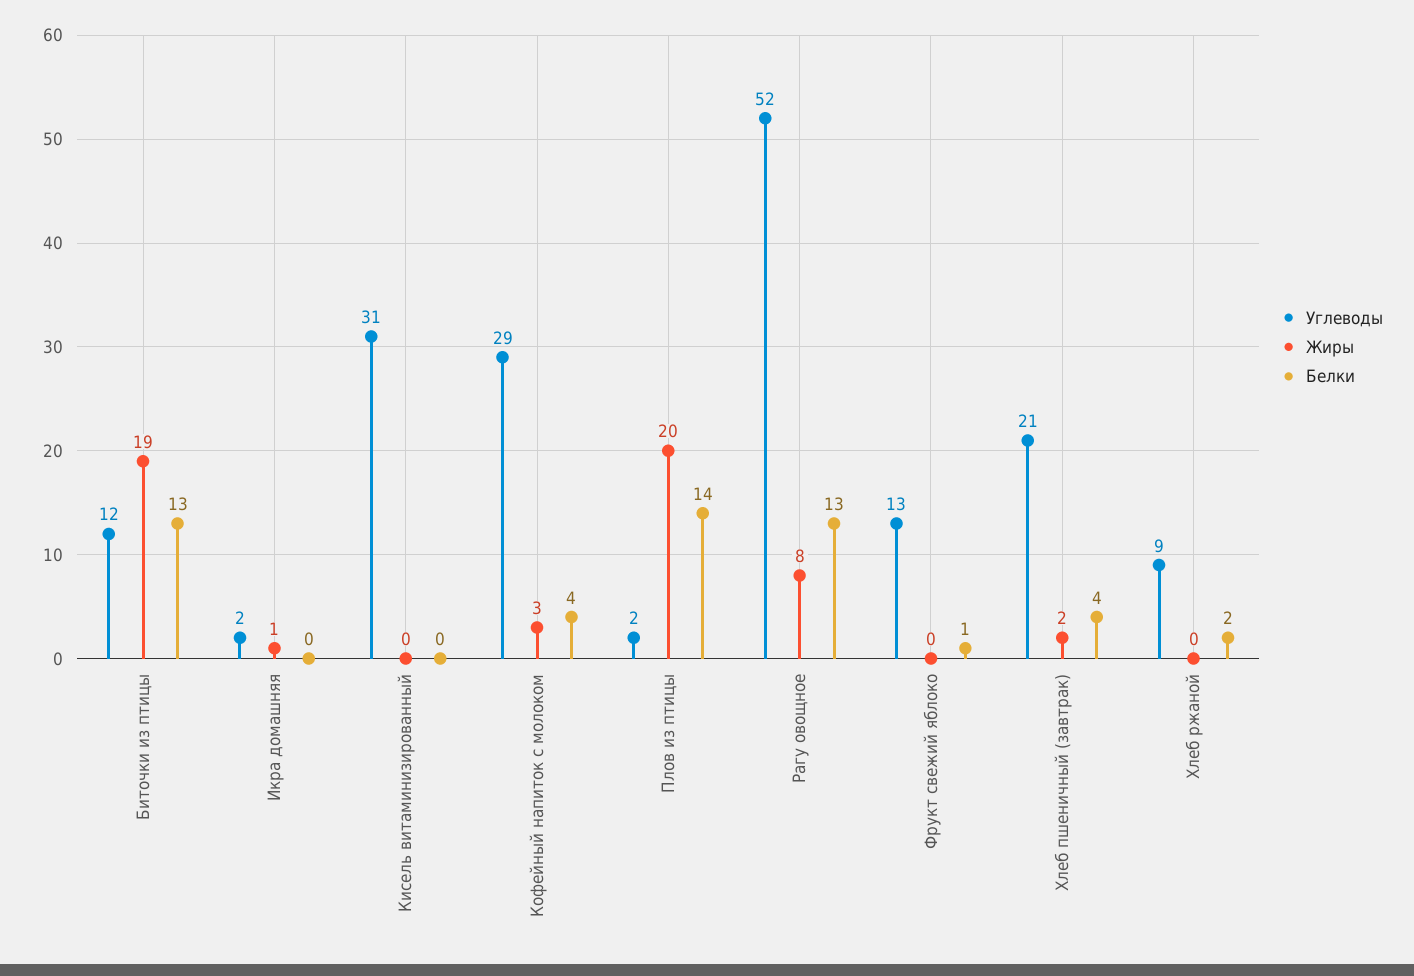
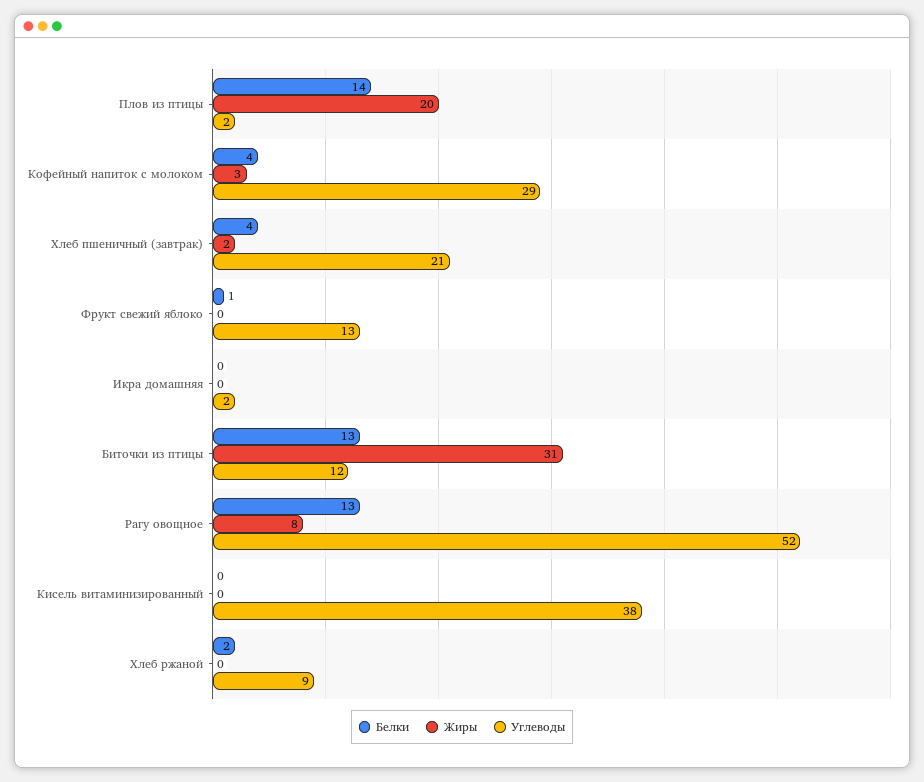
Жиры, Биточки из птицы: 19 -> 31
Жиры, Икра домашняя: 1 -> 0
Углеводы, Кисель витаминизированный: 31 -> 38

